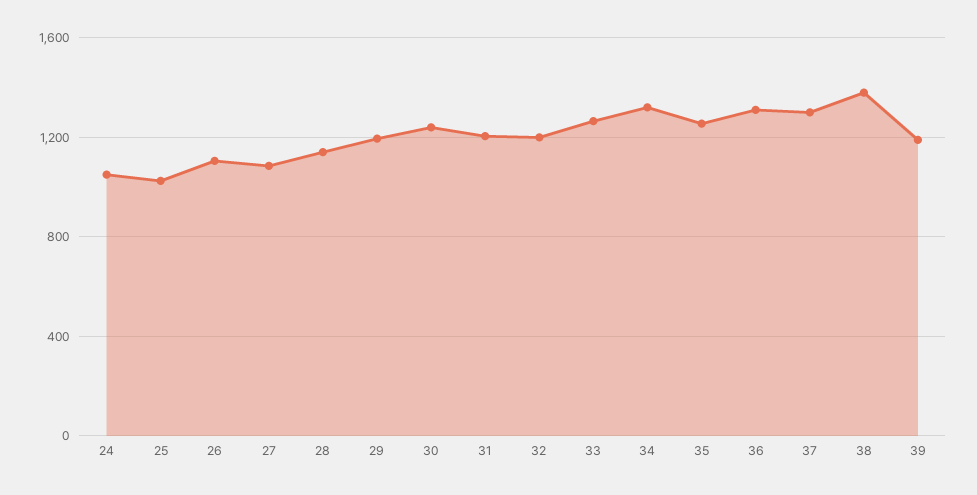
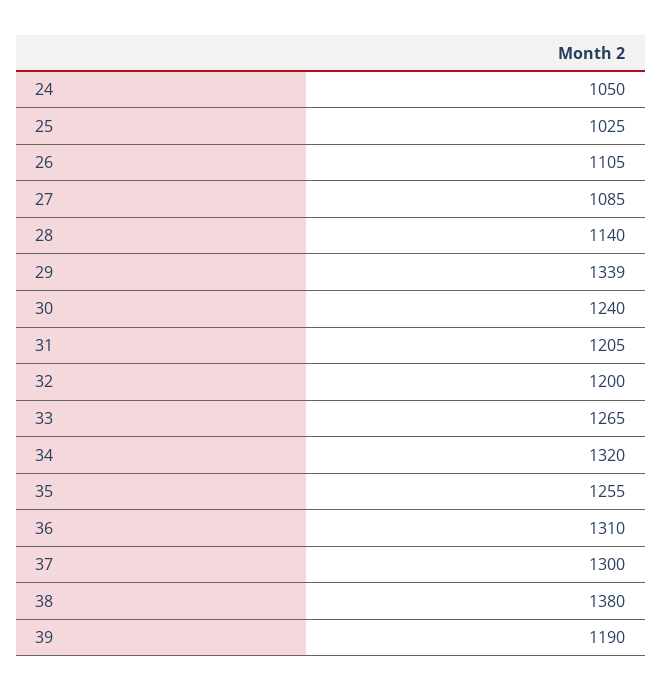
29: 1200 -> 1339

